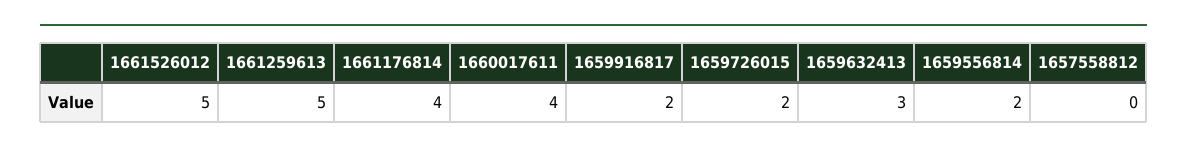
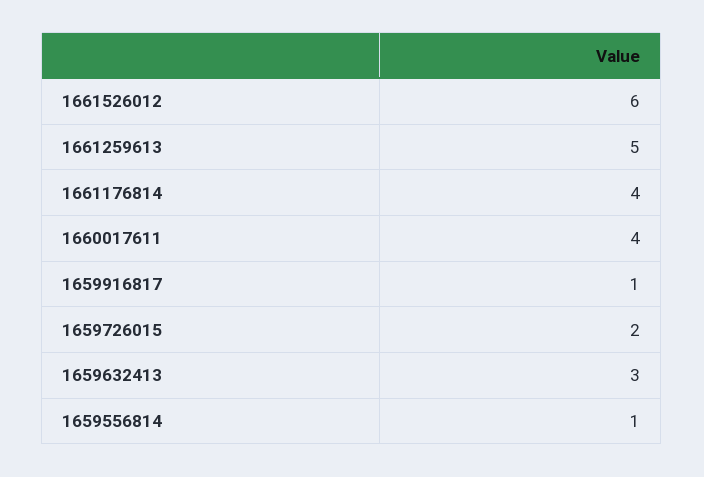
1661526012: 5 -> 6
1659916817: 2 -> 1
1659556814: 2 -> 1
1657558812: 0 -> none

